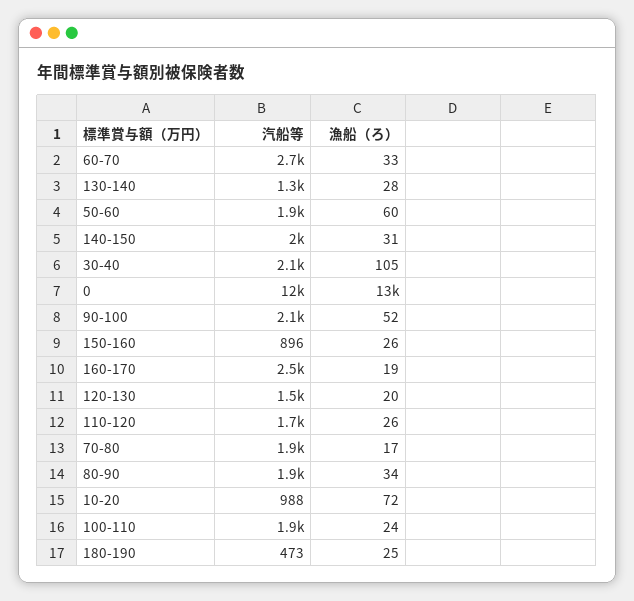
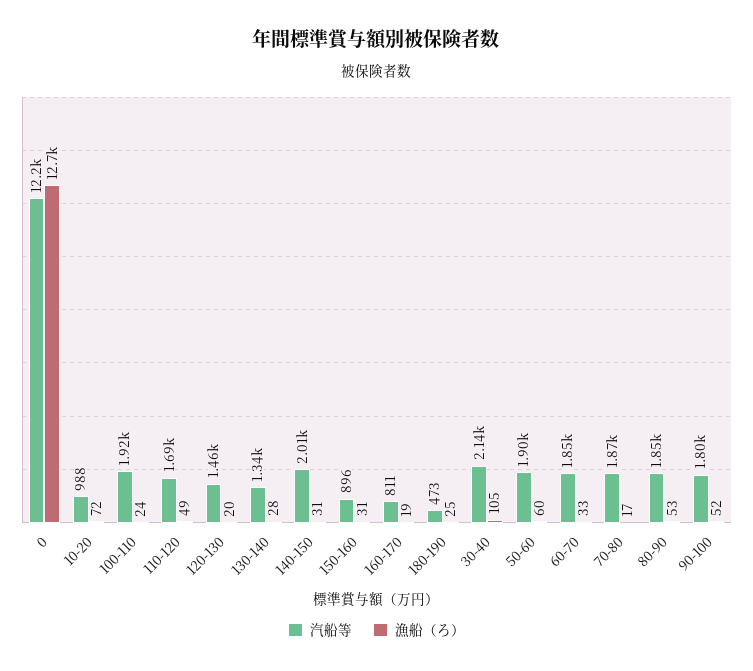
汽船等, 60-70: 2700 -> 1850
汽船等, 90-100: 2100 -> 1800
漁船（ろ）, 150-160: 26 -> 31
汽船等, 160-170: 2500 -> 811
漁船（ろ）, 110-120: 26 -> 49
漁船（ろ）, 80-90: 34 -> 53

